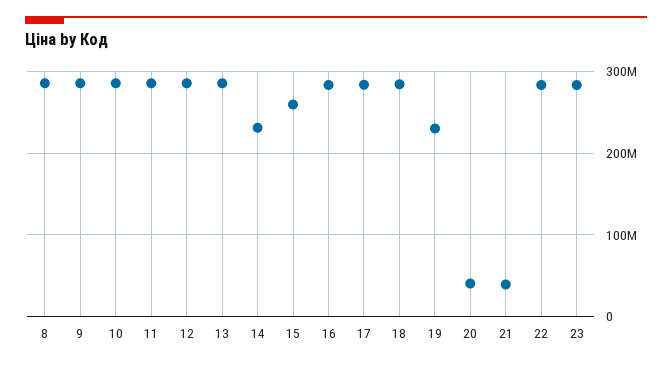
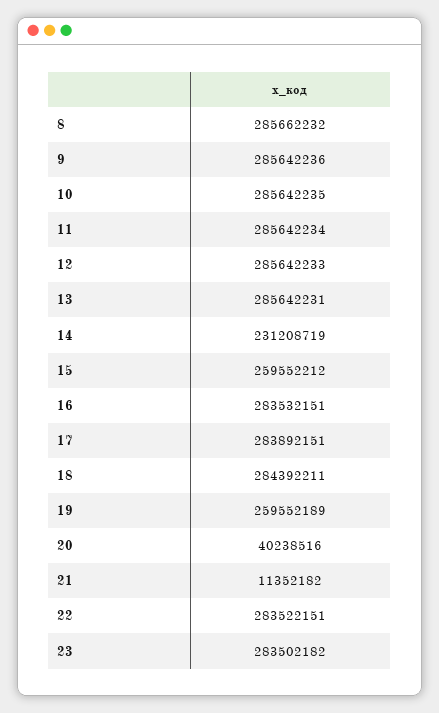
19: 230000000 -> 259552189
21: 40000000 -> 11352182

